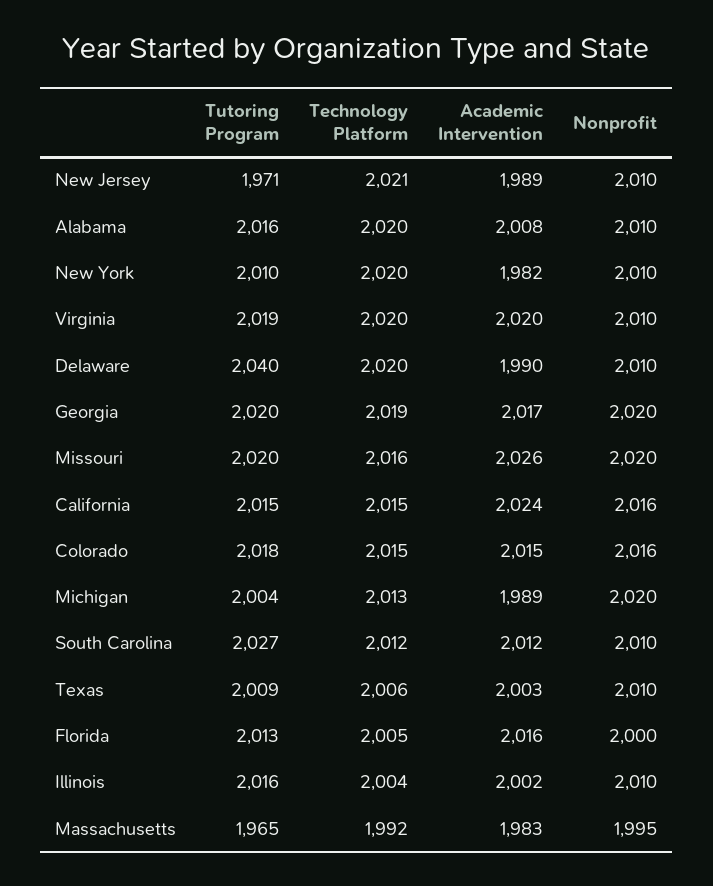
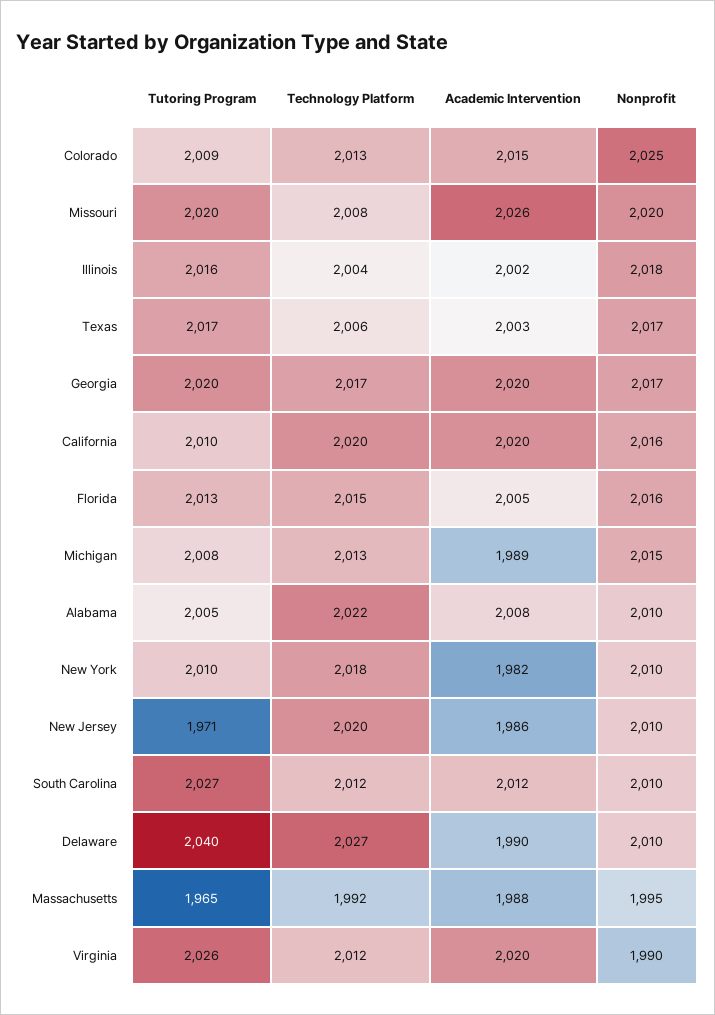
Technology Platform, New Jersey: 2021 -> 2020
Academic Intervention, New Jersey: 1989 -> 1986
Tutoring Program, Alabama: 2016 -> 2005
Technology Platform, Alabama: 2020 -> 2022
Technology Platform, New York: 2020 -> 2018
Tutoring Program, Virginia: 2019 -> 2026
Technology Platform, Virginia: 2020 -> 2012
Nonprofit, Virginia: 2010 -> 1990
Technology Platform, Delaware: 2020 -> 2027
Technology Platform, Georgia: 2019 -> 2017
Academic Intervention, Georgia: 2017 -> 2020
Nonprofit, Georgia: 2020 -> 2017
Technology Platform, Missouri: 2016 -> 2008
Tutoring Program, California: 2015 -> 2010
Technology Platform, California: 2015 -> 2020
Academic Intervention, California: 2024 -> 2020
Tutoring Program, Colorado: 2018 -> 2009
Technology Platform, Colorado: 2015 -> 2013
Nonprofit, Colorado: 2016 -> 2025
Tutoring Program, Michigan: 2004 -> 2008
Nonprofit, Michigan: 2020 -> 2015
Tutoring Program, Texas: 2009 -> 2017
Nonprofit, Texas: 2010 -> 2017
Technology Platform, Florida: 2005 -> 2015
Academic Intervention, Florida: 2016 -> 2005
Nonprofit, Florida: 2000 -> 2016
Nonprofit, Illinois: 2010 -> 2018
Academic Intervention, Massachusetts: 1983 -> 1988

